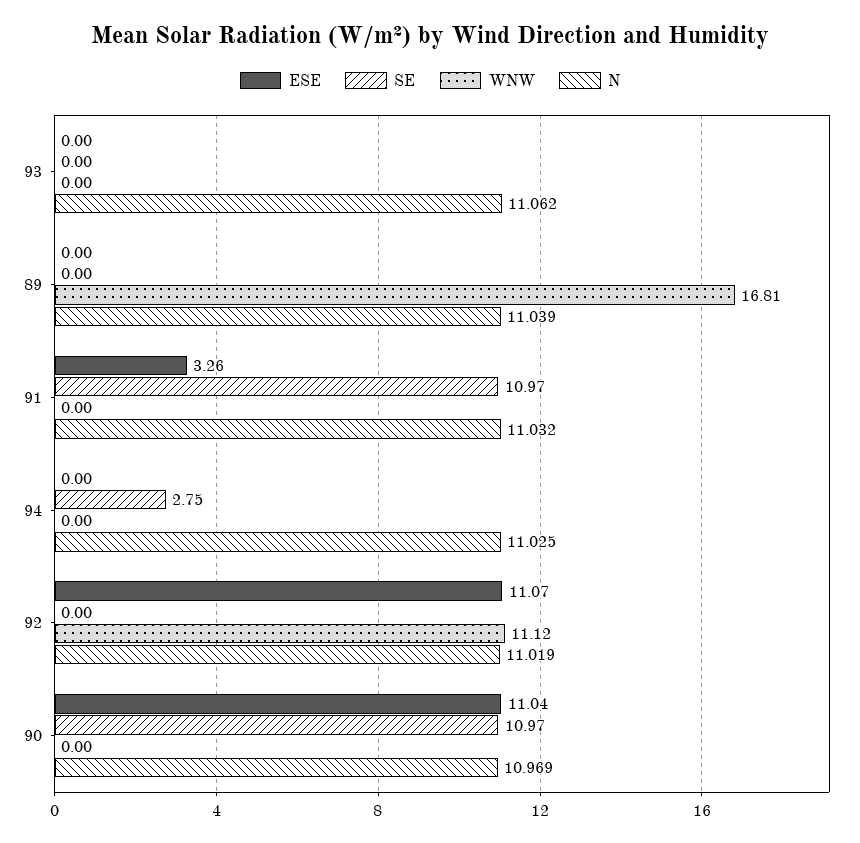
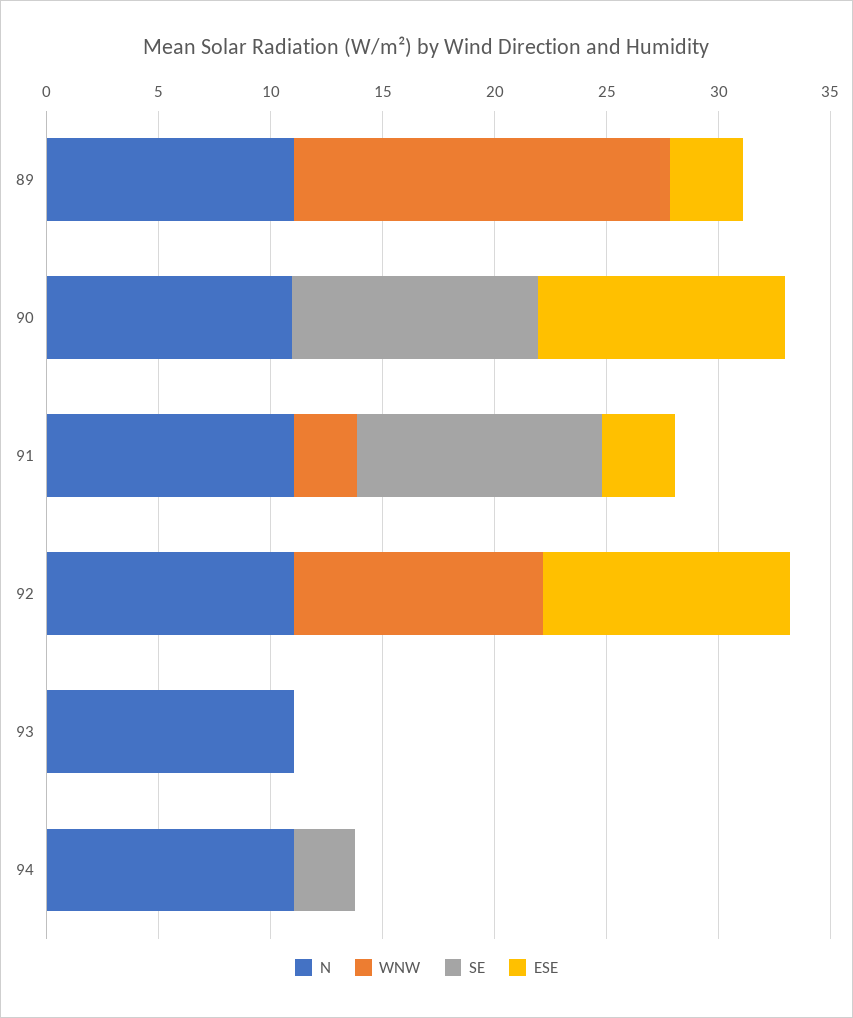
ESE, 89: 0 -> 3
WNW, 91: 0 -> 3

